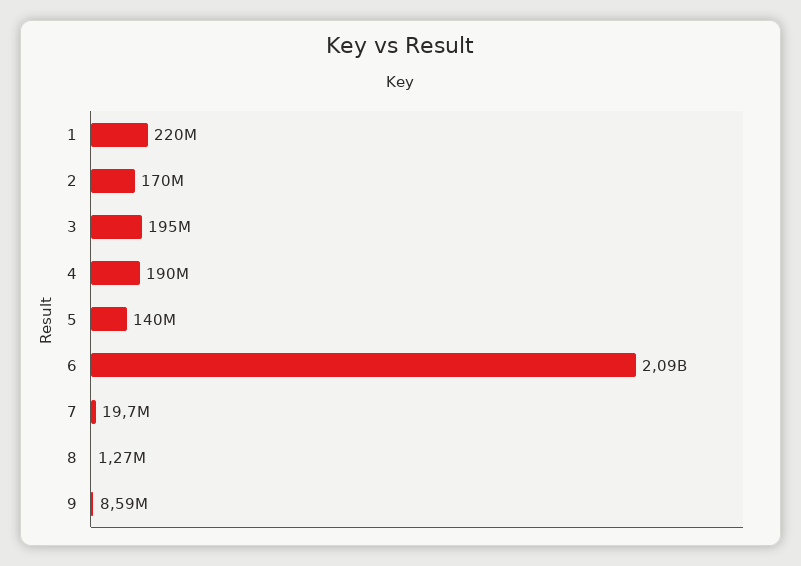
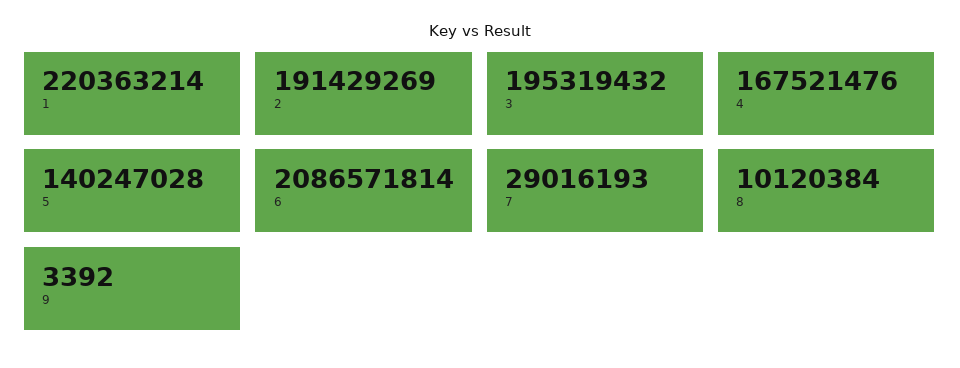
2: 170000000 -> 191429269
4: 190000000 -> 167521476
7: 19700000 -> 29016193
8: 1270000 -> 10120384
9: 8590000 -> 3392

